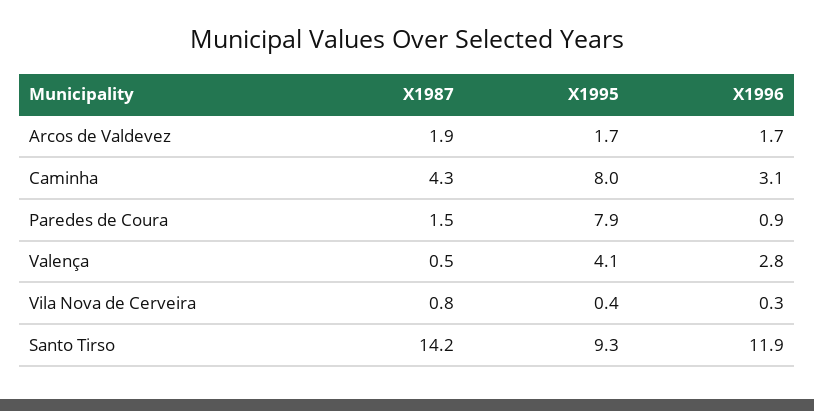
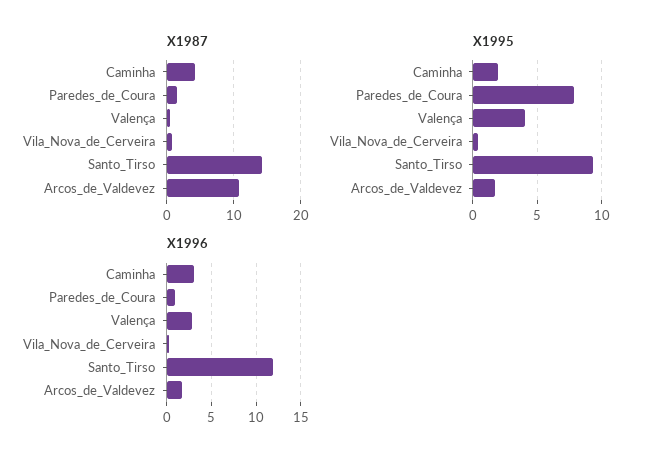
X1987, Arcos de Valdevez: 1.9 -> 11
X1995, Caminha: 8 -> 2

